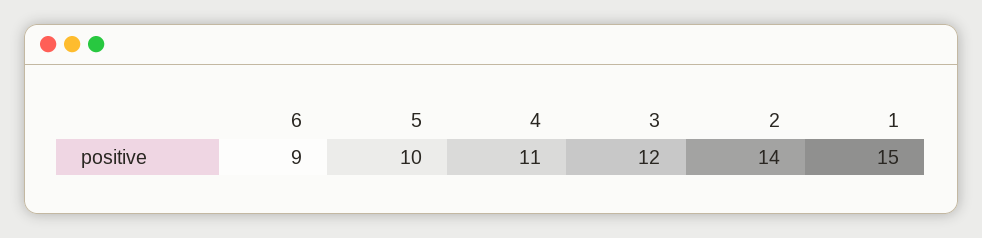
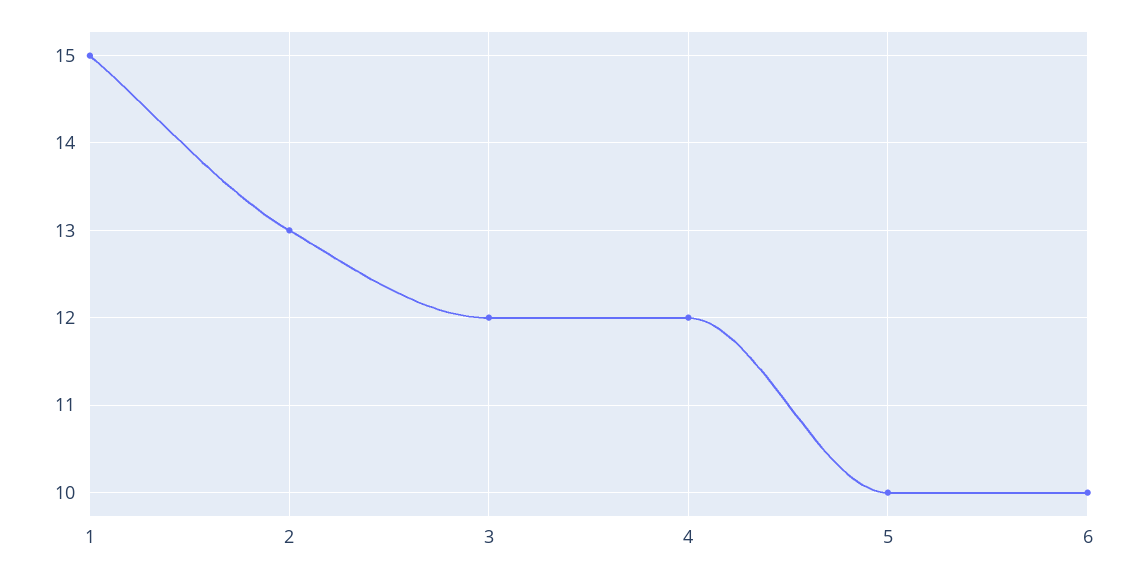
6: 9 -> 10
4: 11 -> 12
2: 14 -> 13

